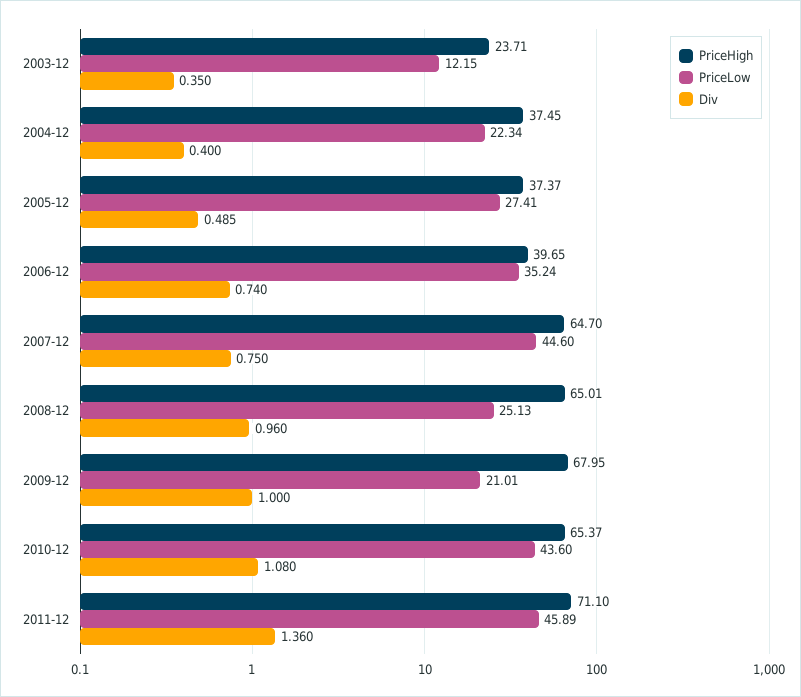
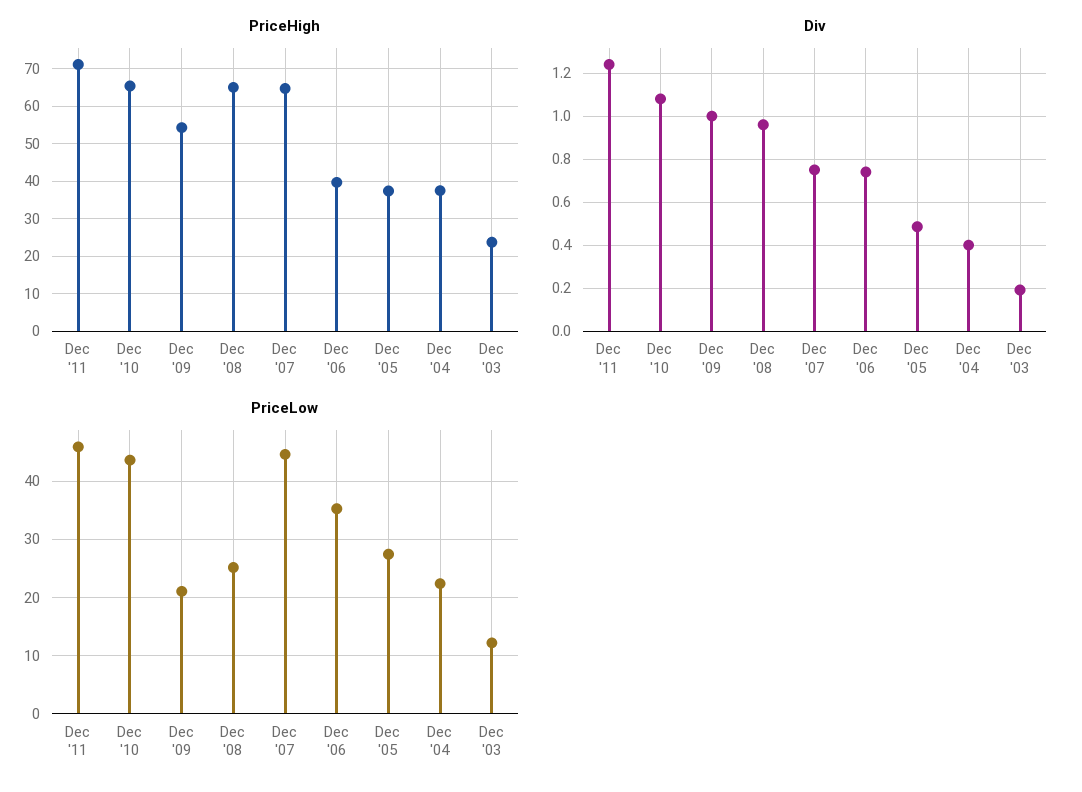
Div, 2003-12: 0.35 -> 0.2
PriceHigh, 2009-12: 67.95 -> 54
Div, 2011-12: 1.36 -> 1.25

